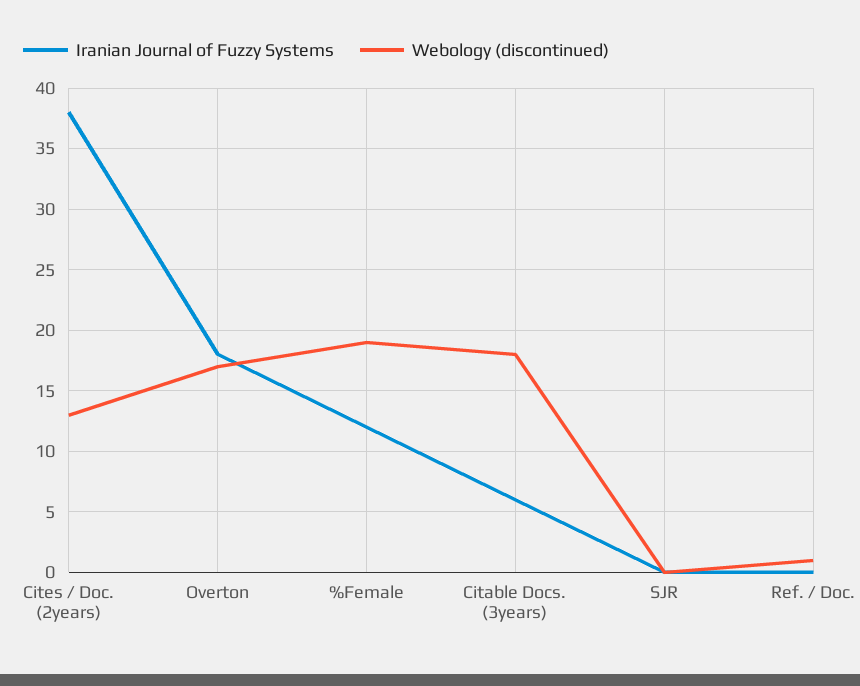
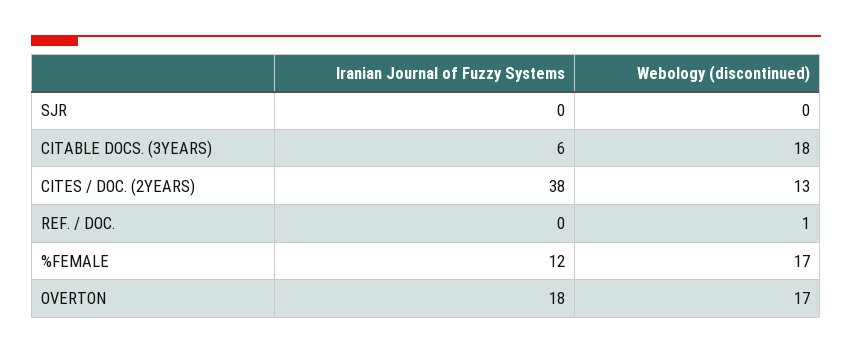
Webology (discontinued), %Female: 19 -> 17

